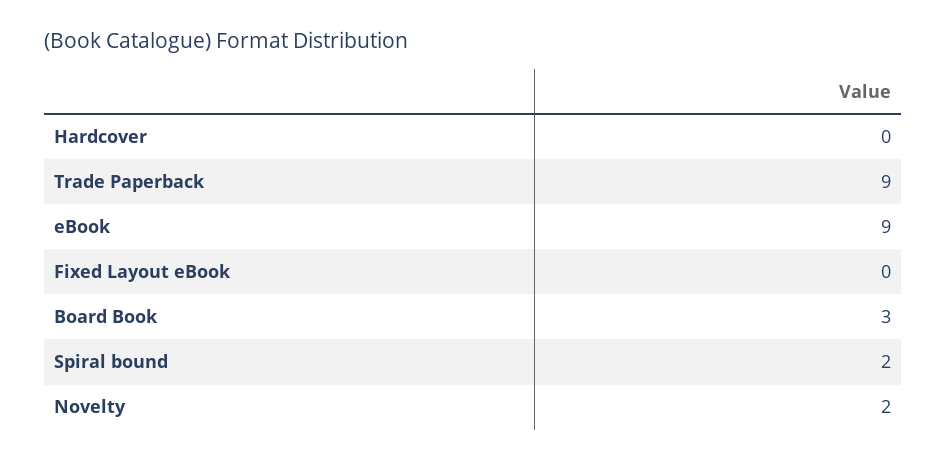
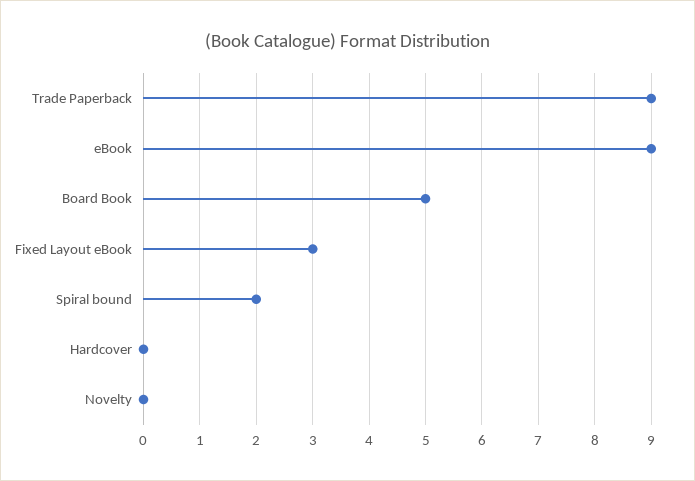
Fixed Layout eBook: 0 -> 3
Board Book: 3 -> 5
Novelty: 2 -> 0

